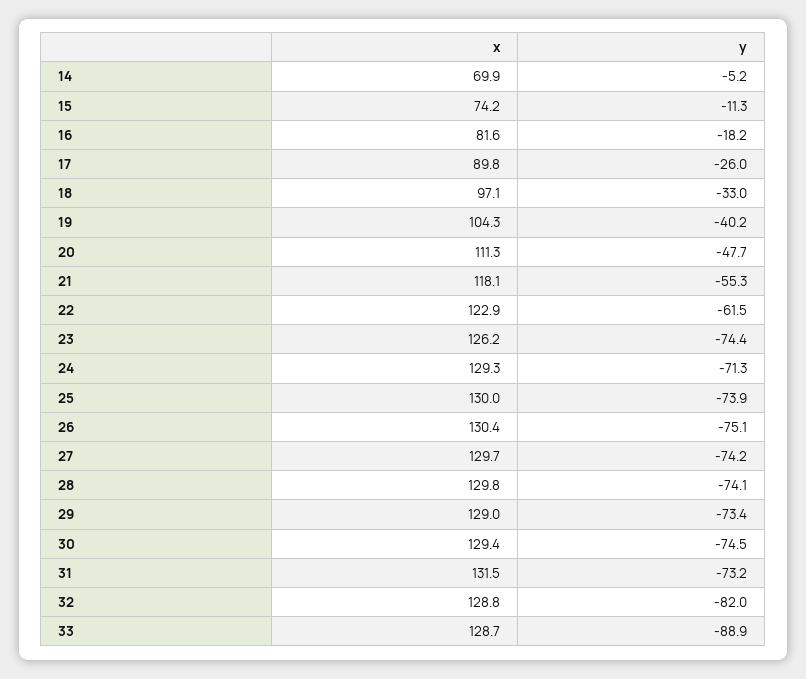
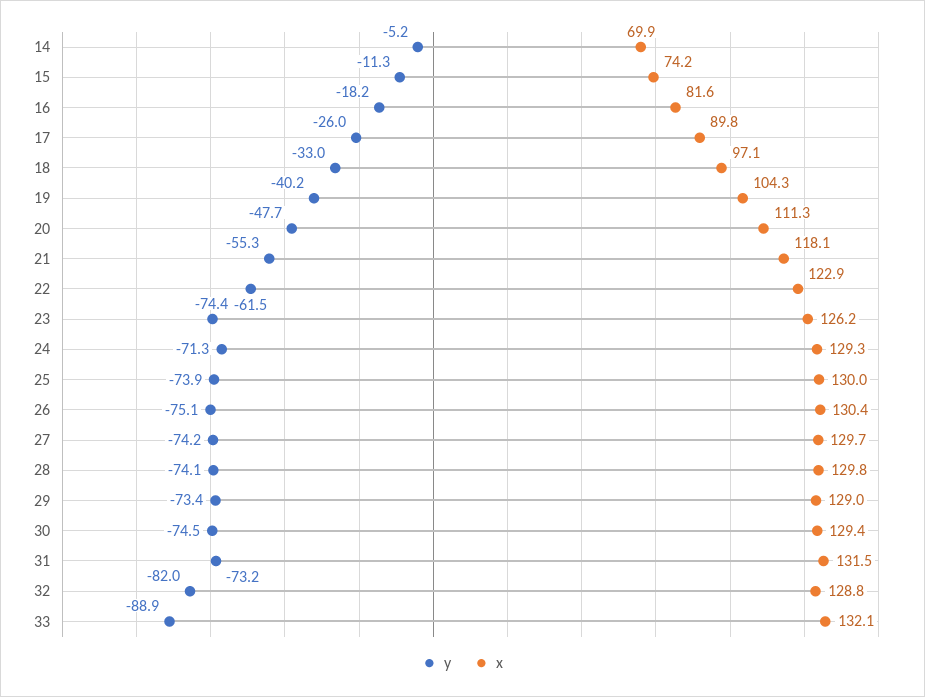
x, 33: 128.7 -> 132.1

